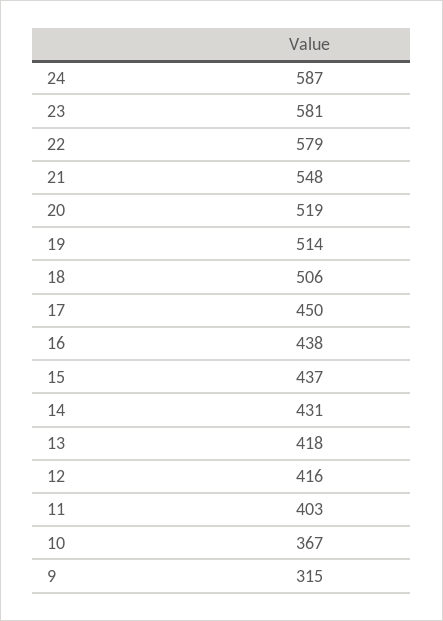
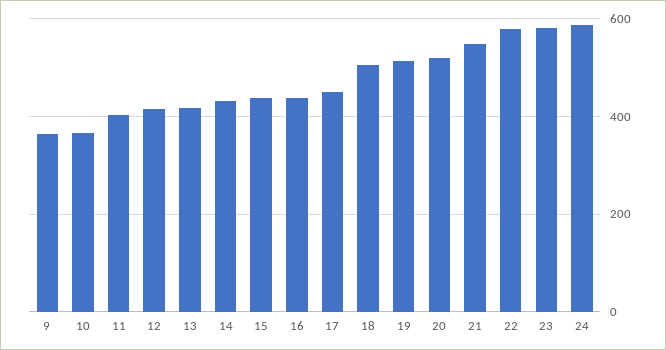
9: 315 -> 360

